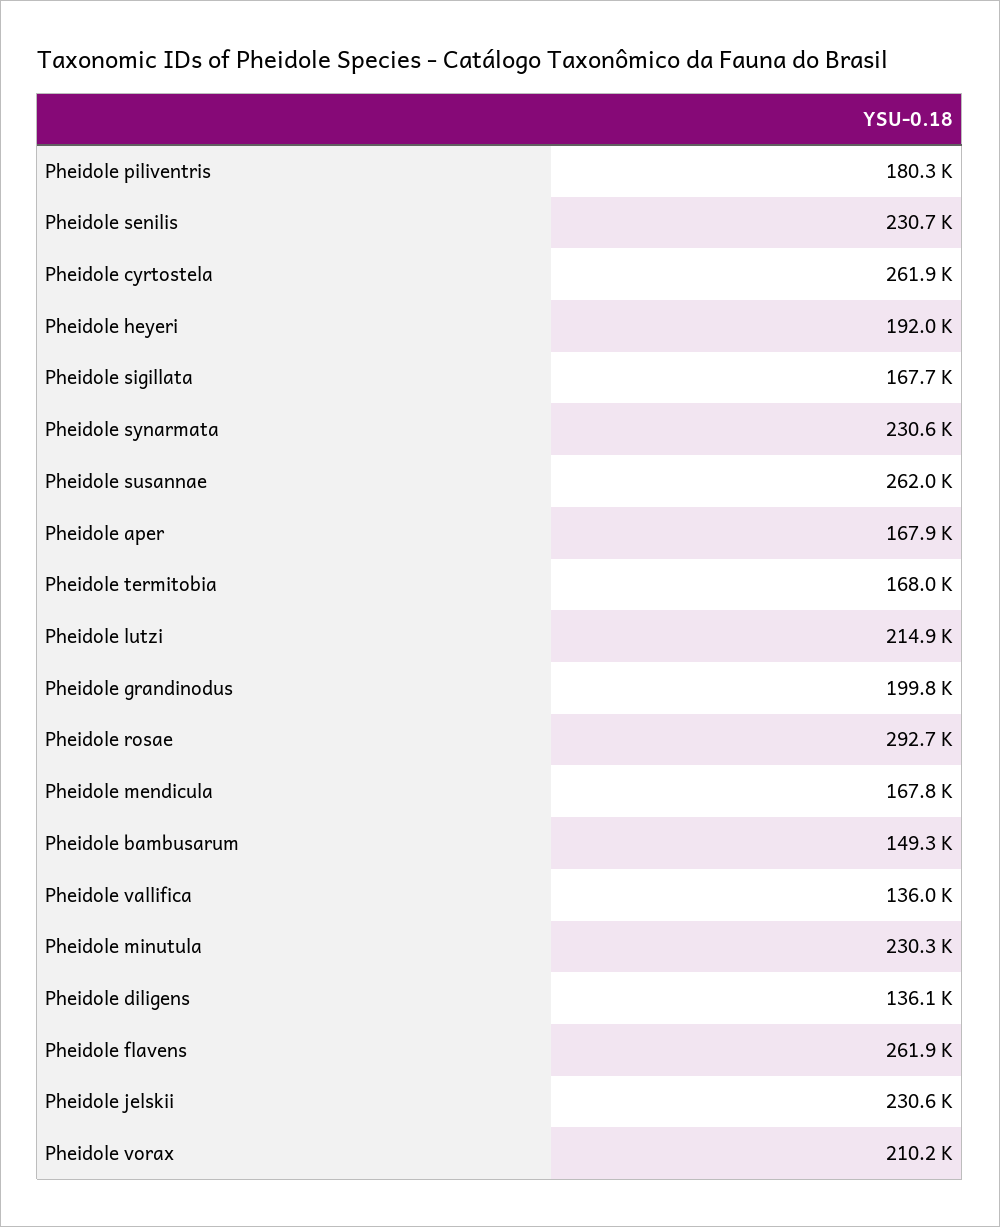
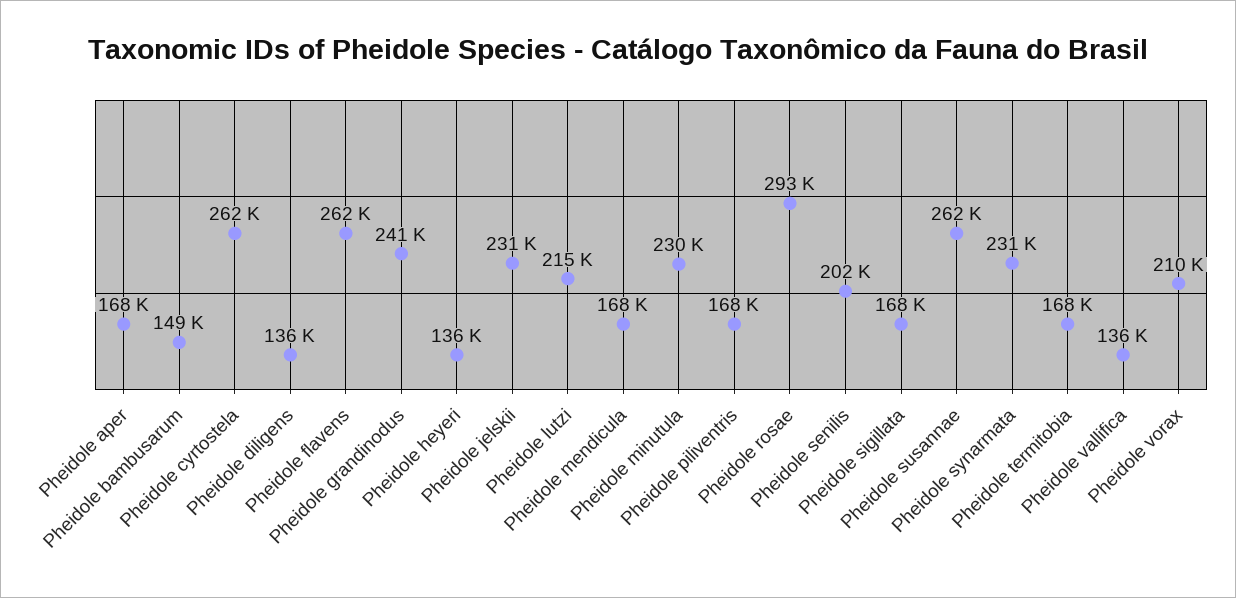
Pheidole piliventris: 180300 -> 168000
Pheidole senilis: 230700 -> 202000
Pheidole heyeri: 192000 -> 136000
Pheidole grandinodus: 199800 -> 241000

